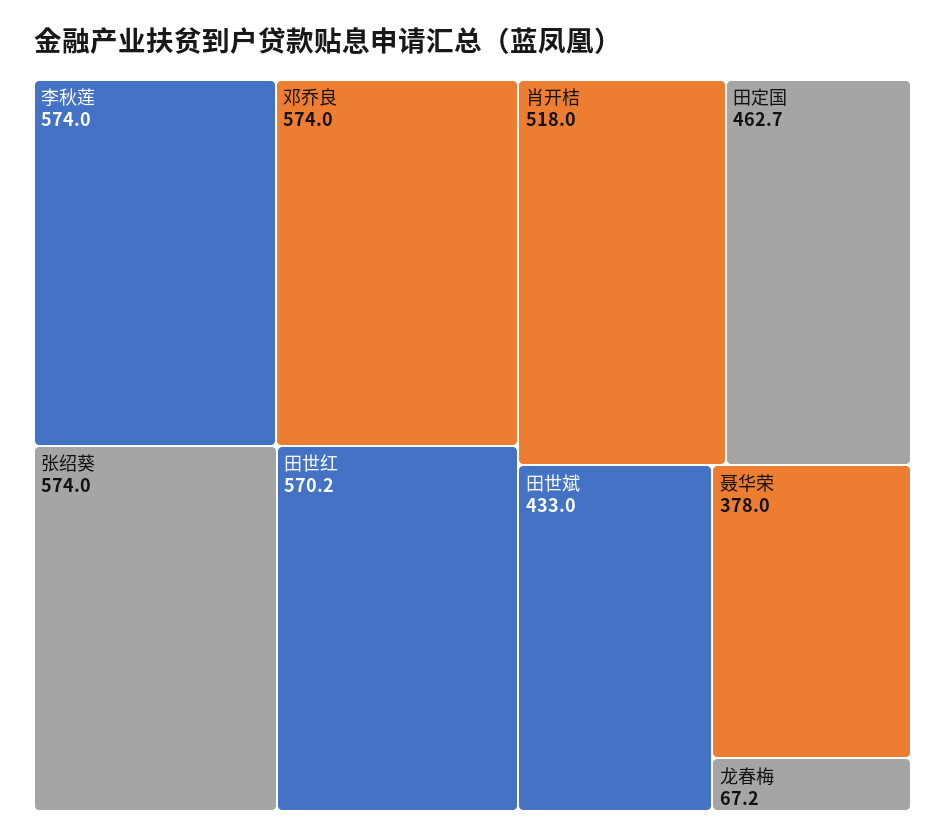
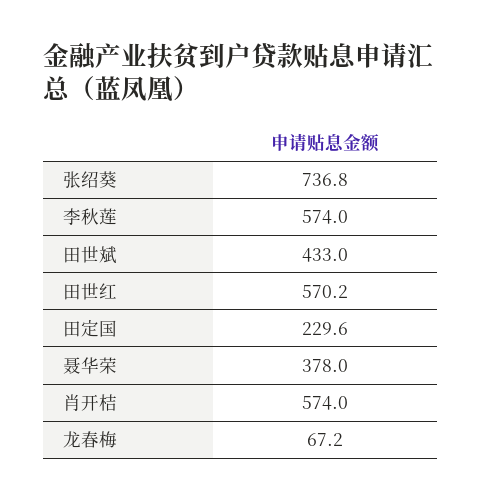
邓乔良: 574 -> none
张绍葵: 574 -> 736.8
肖开桔: 518 -> 574
田定国: 462.7 -> 229.6

